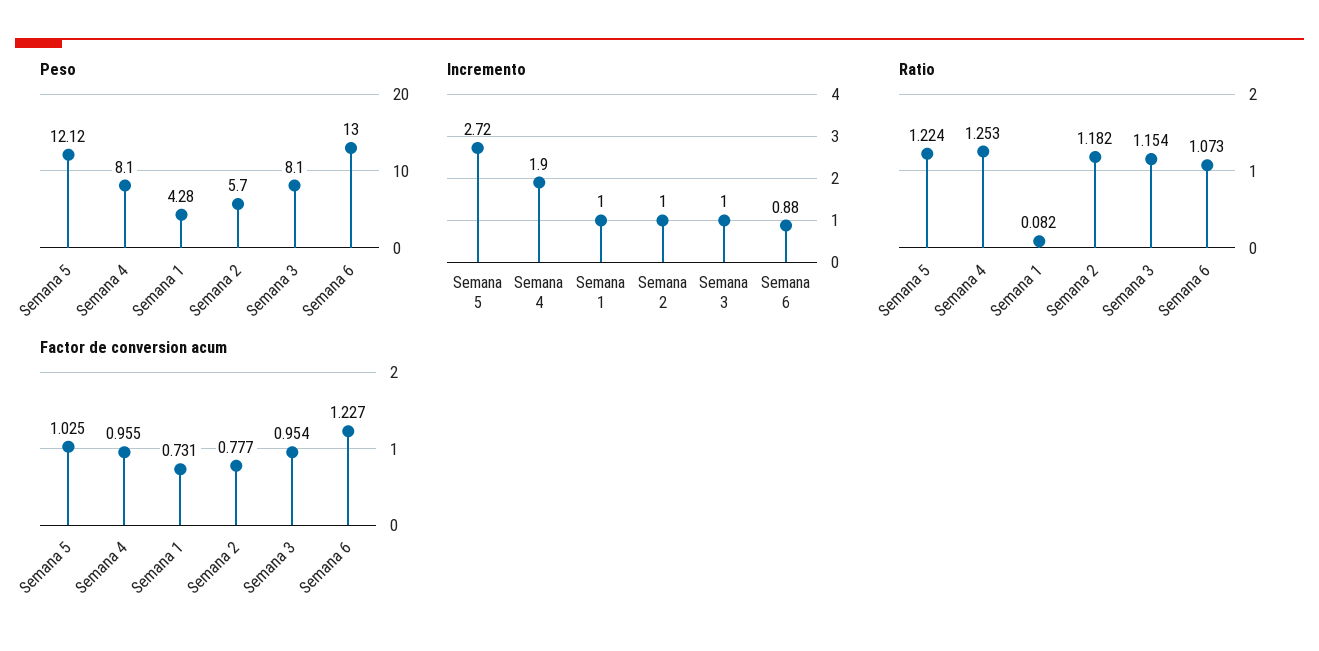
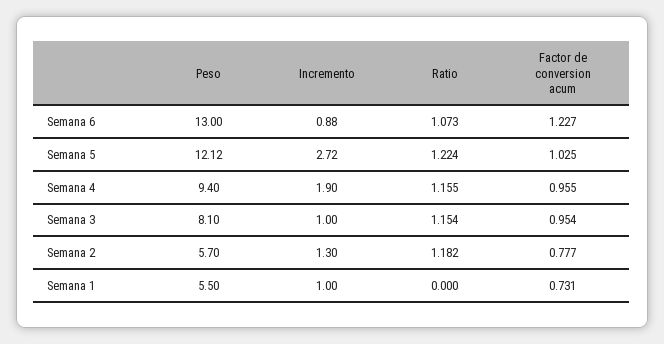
Peso, Semana 4: 8.1 -> 9.4
Peso, Semana 1: 4.28 -> 5.5
Incremento, Semana 2: 1 -> 1.3
Ratio, Semana 4: 1.253 -> 1.155
Ratio, Semana 1: 0.082 -> 0

